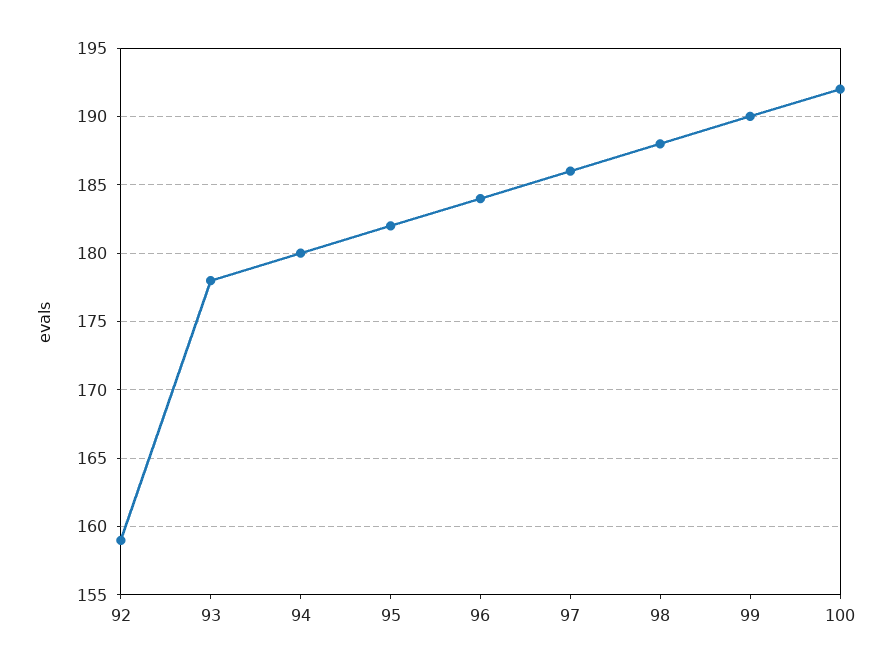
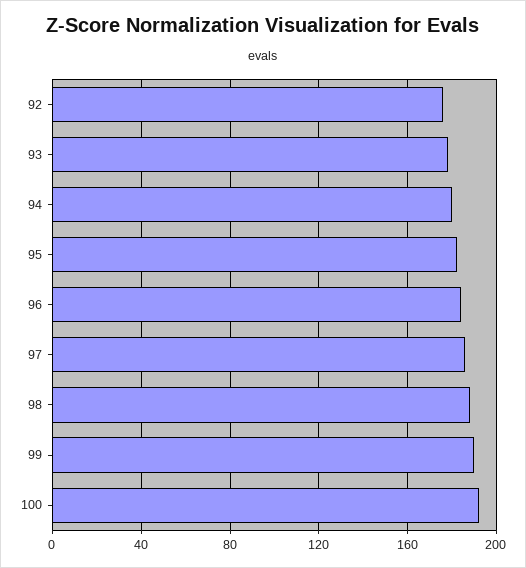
92: 159 -> 175

